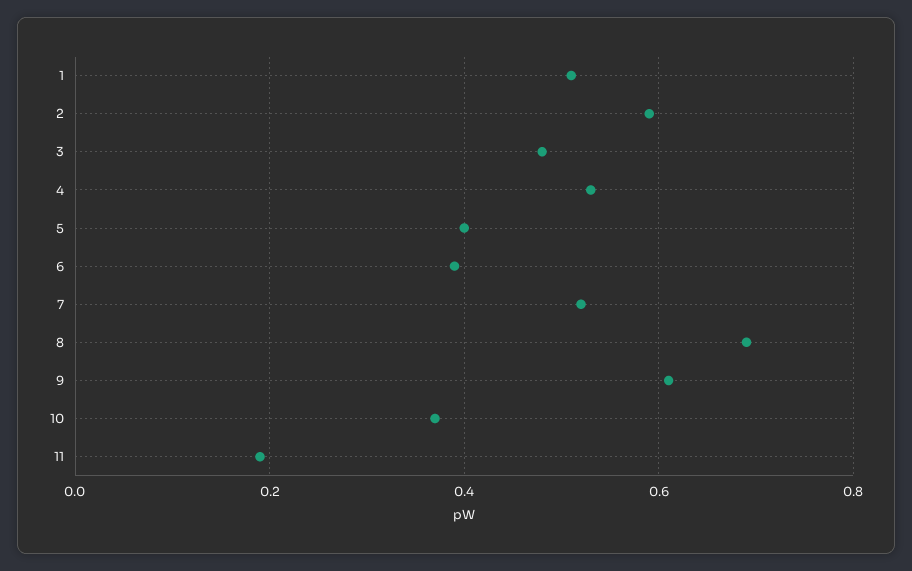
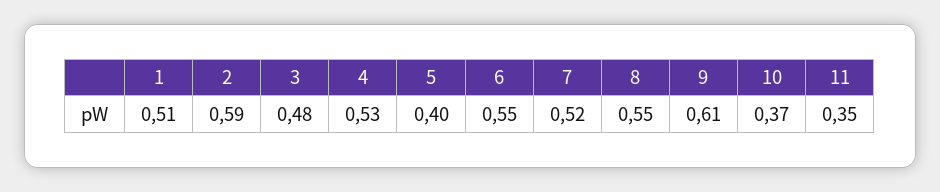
6: 0.4 -> 0.55
8: 0.7 -> 0.55
11: 0.2 -> 0.35

